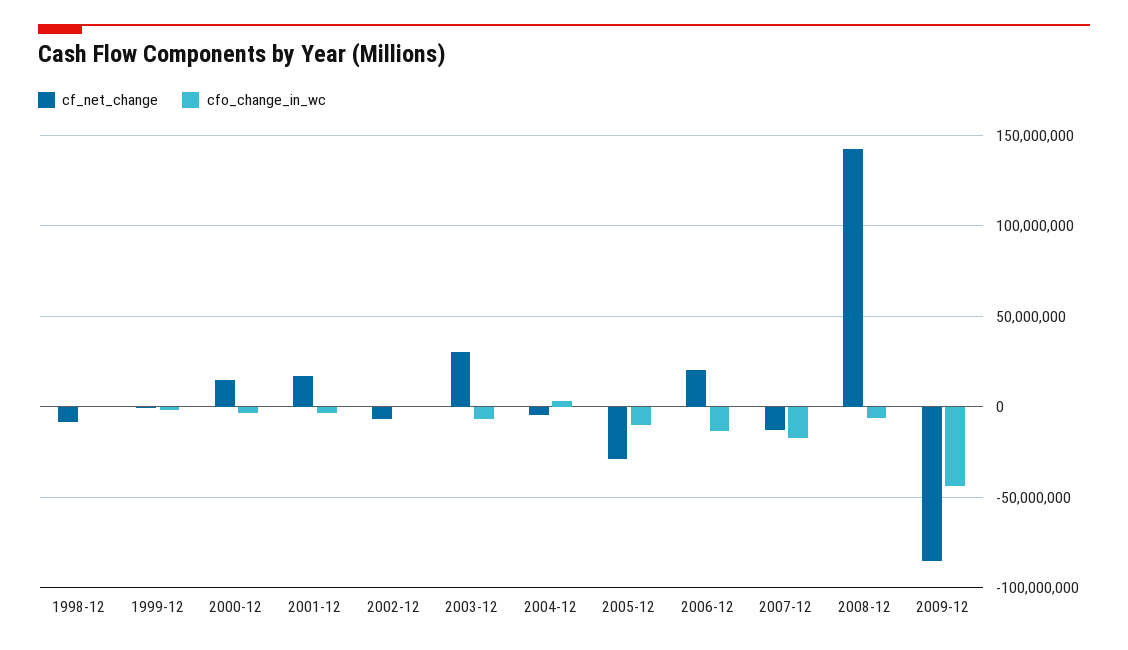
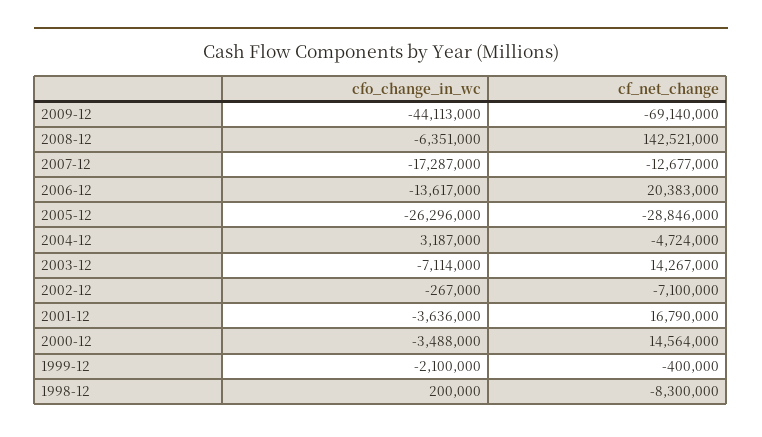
cf_net_change, 2003-12: 30000000 -> 14267000
cfo_change_in_wc, 2005-12: -10000000 -> -26296000
cf_net_change, 2009-12: -85000000 -> -69140000

